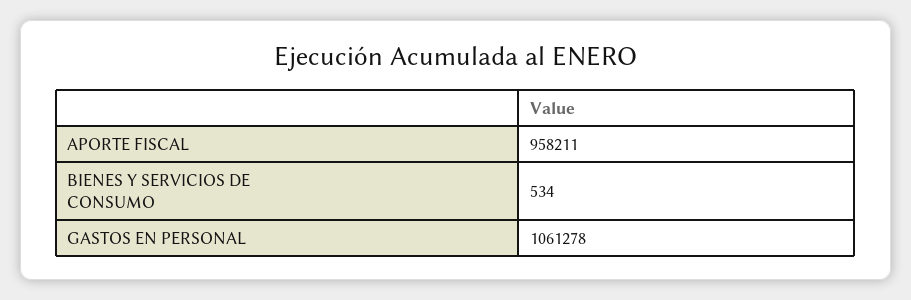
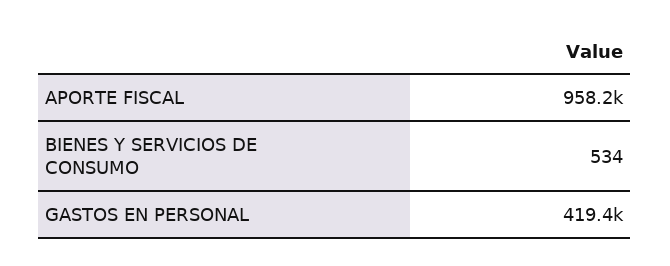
GASTOS EN PERSONAL: 1061278 -> 419400

